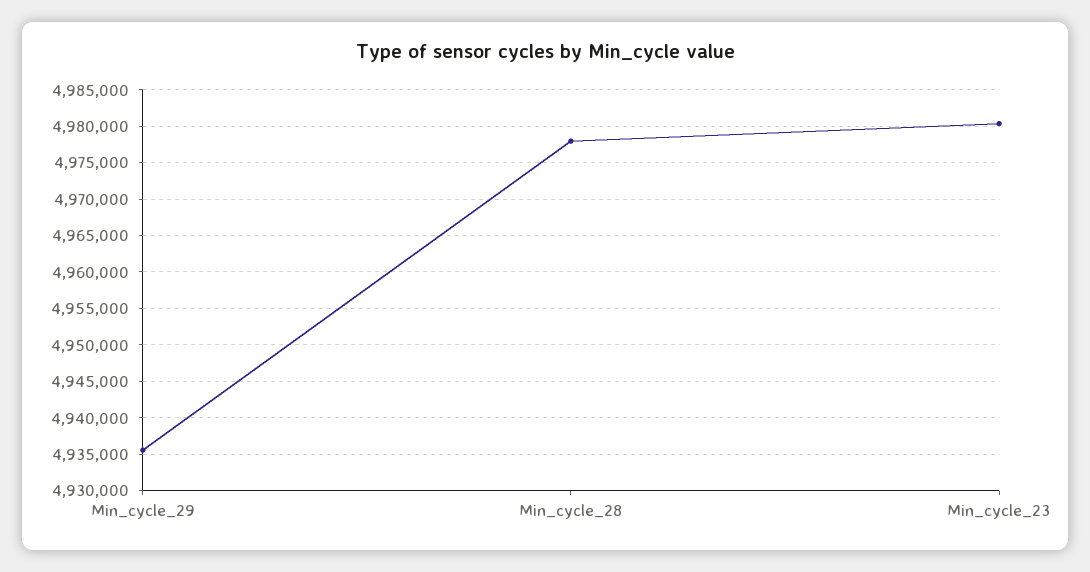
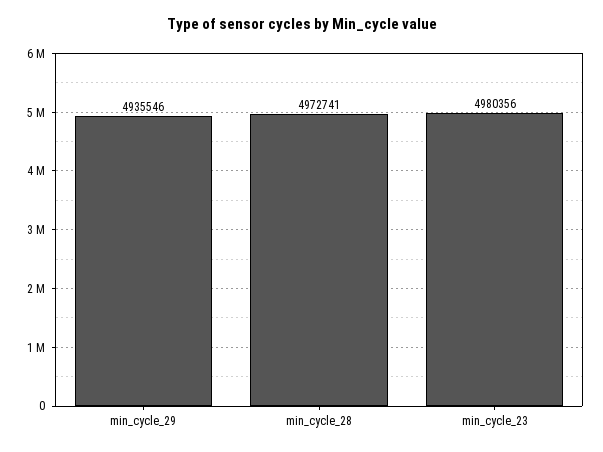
Min_cycle_28: 4978000 -> 4972741

